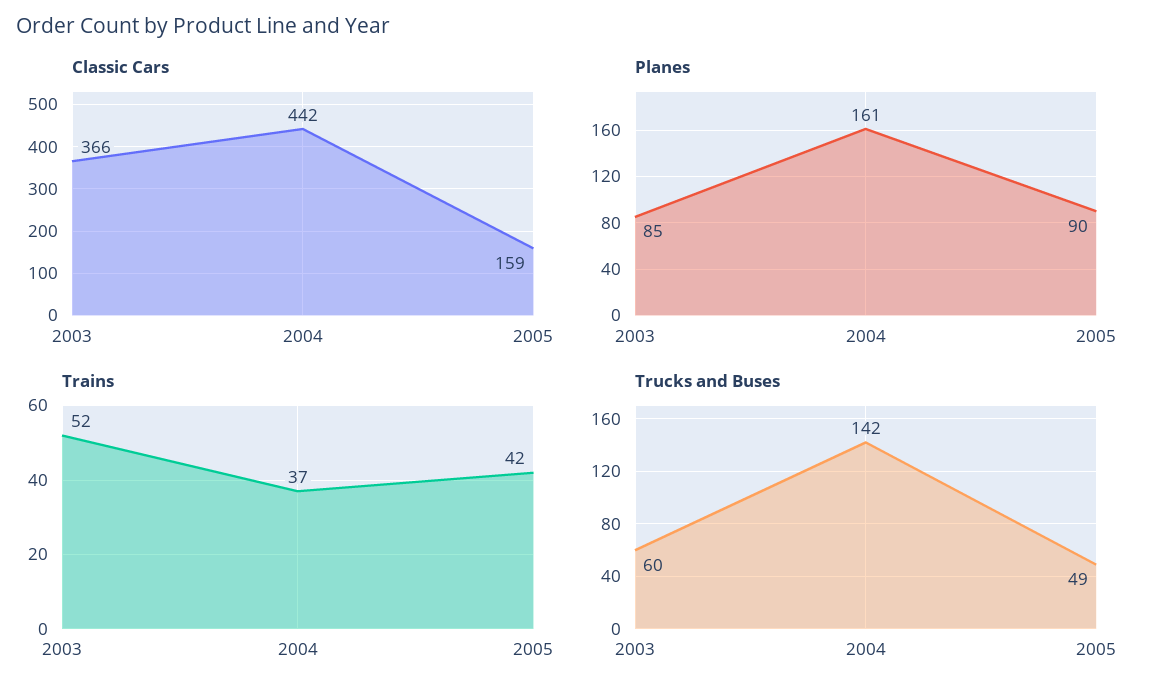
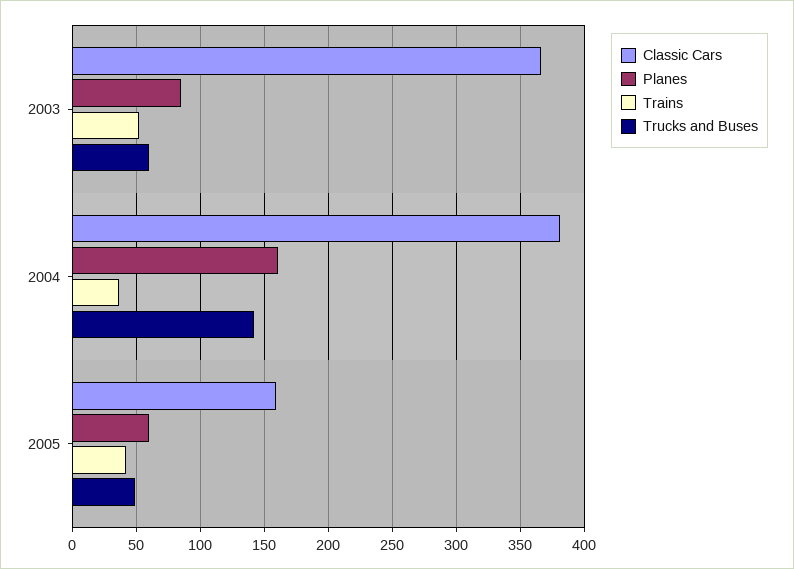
Classic Cars, 2004: 442 -> 380
Planes, 2005: 90 -> 60

